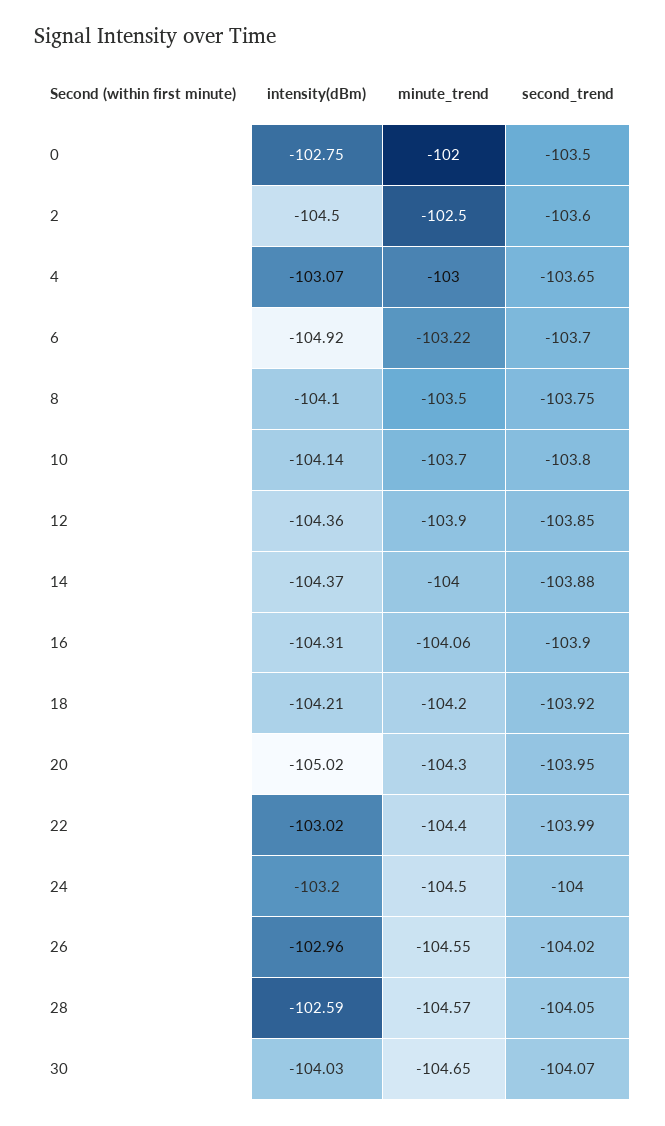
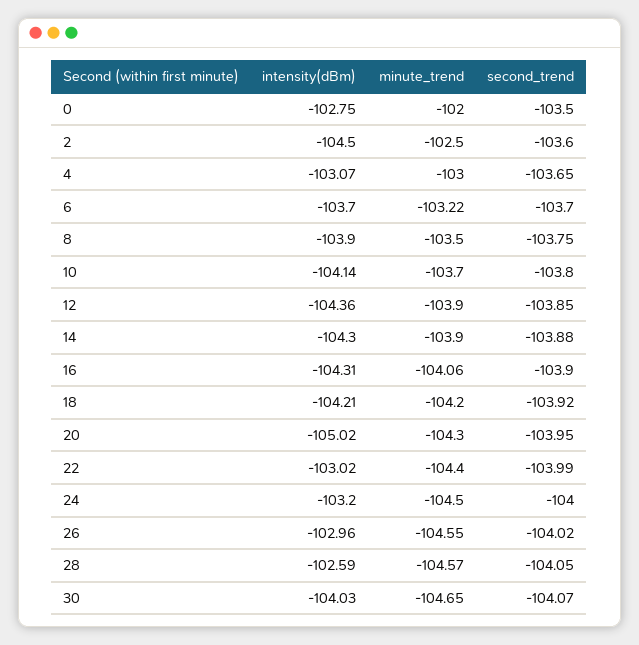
intensity(dBm), 6: -104.92 -> -103.7
intensity(dBm), 8: -104.1 -> -103.9
intensity(dBm), 14: -104.37 -> -104.3
minute_trend, 14: -104 -> -103.9

